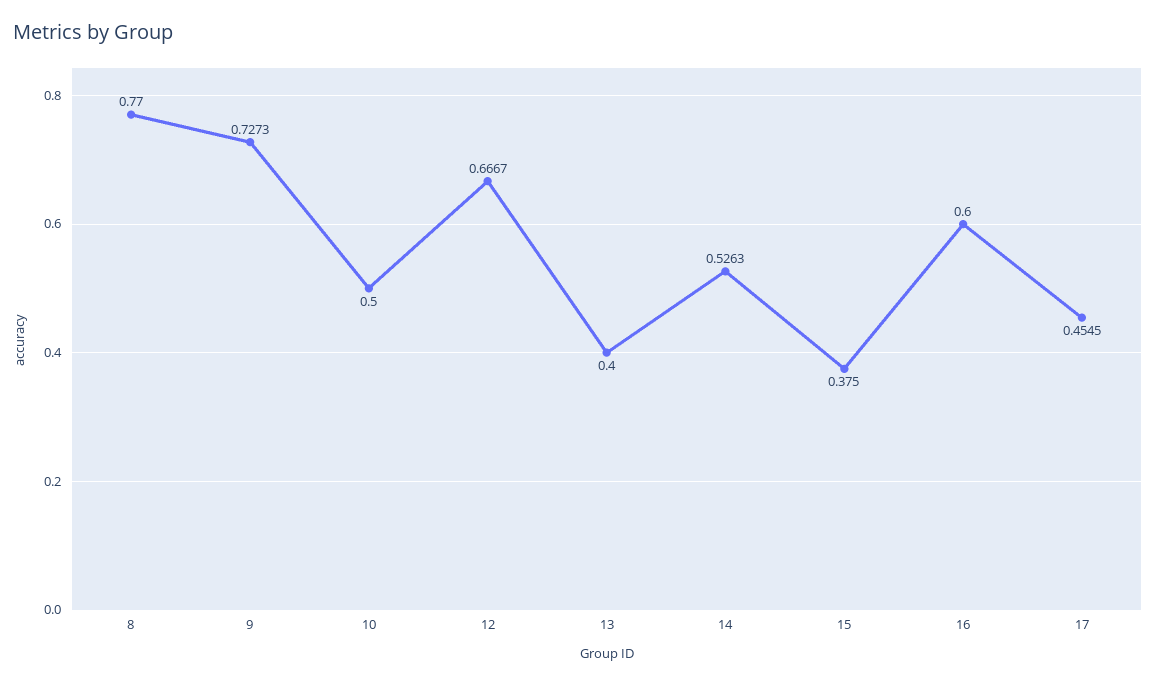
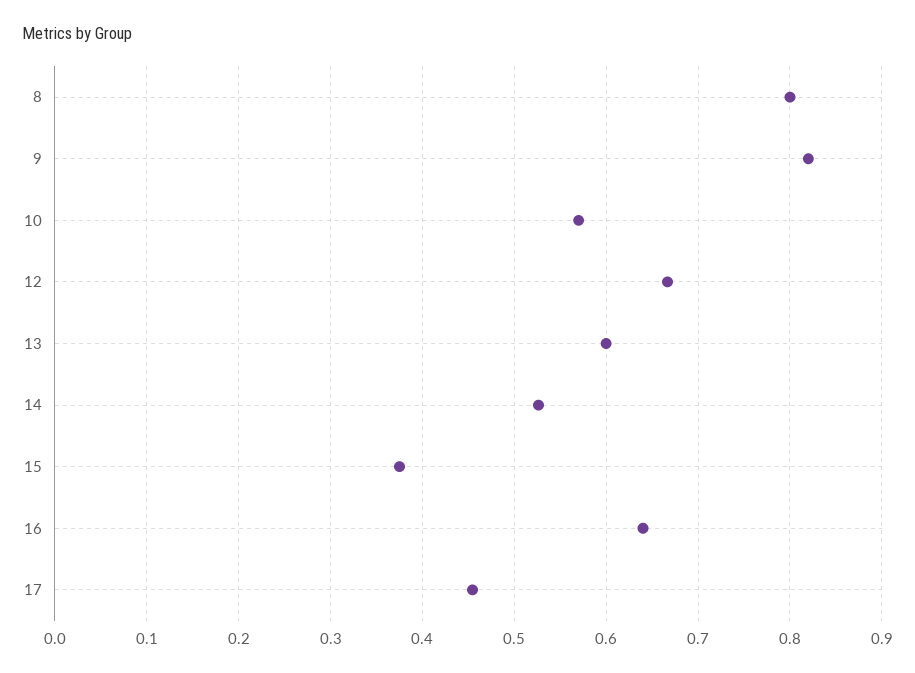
8: 0.77 -> 0.8
9: 0.7273 -> 0.82
10: 0.5 -> 0.57
13: 0.4 -> 0.6
16: 0.6 -> 0.64

